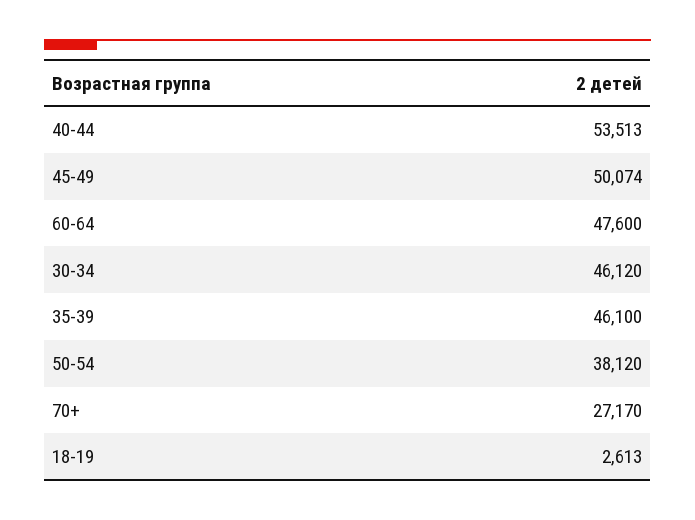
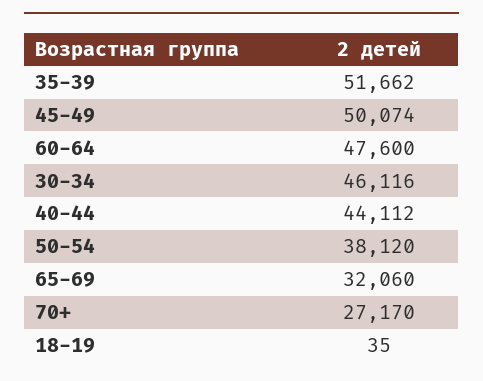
40-44: 53513 -> 44112
30-34: 46120 -> 46116
35-39: 46100 -> 51662
18-19: 2613 -> 35
65-69: none -> 32060

